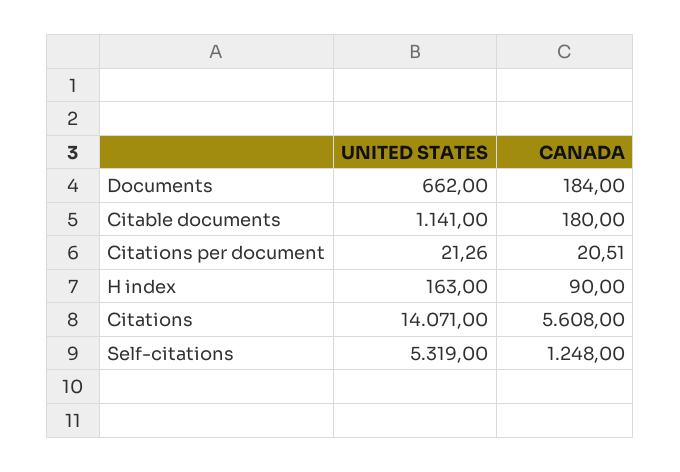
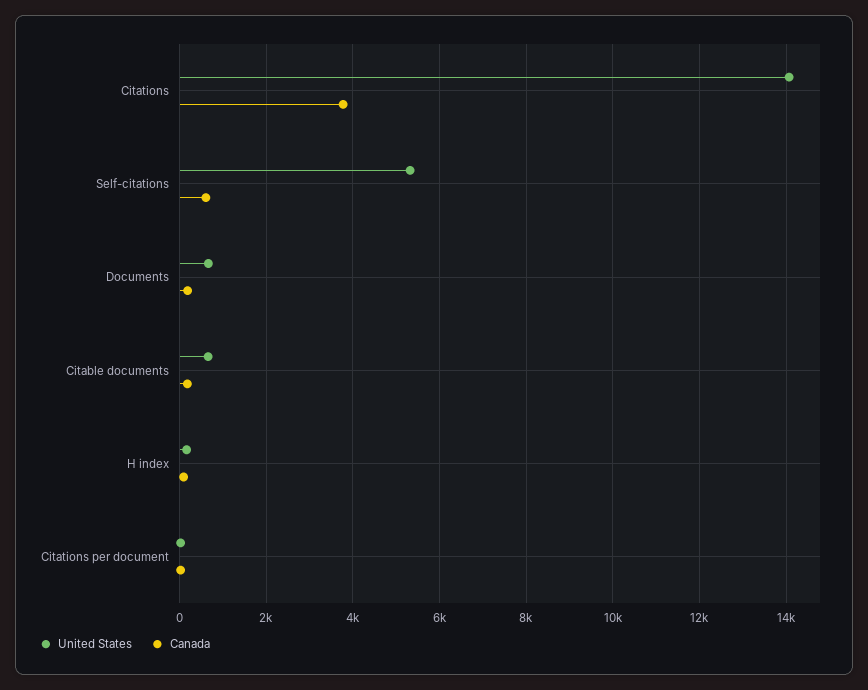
UNITED STATES, Citable documents: 1141 -> 600
CANADA, Citations: 5608 -> 3800
CANADA, Self-citations: 1248 -> 600

